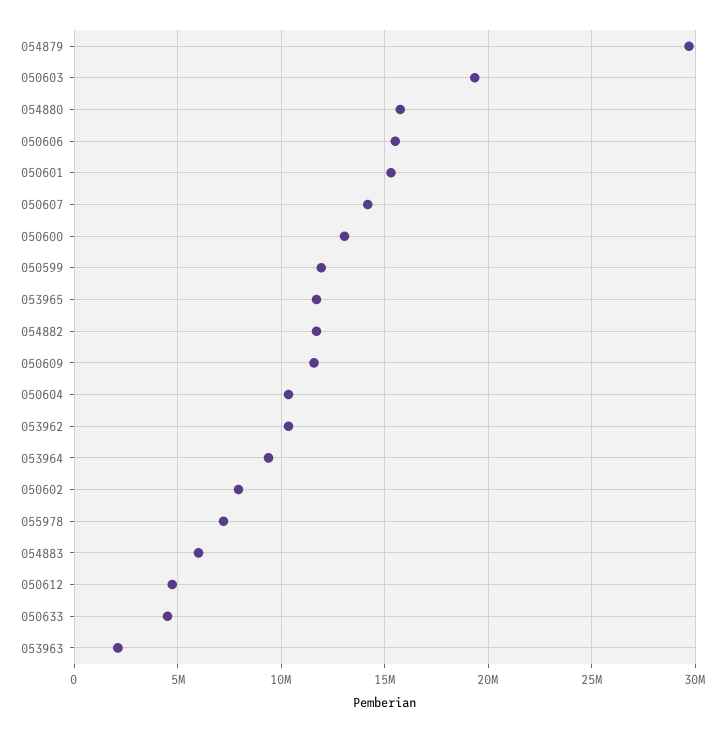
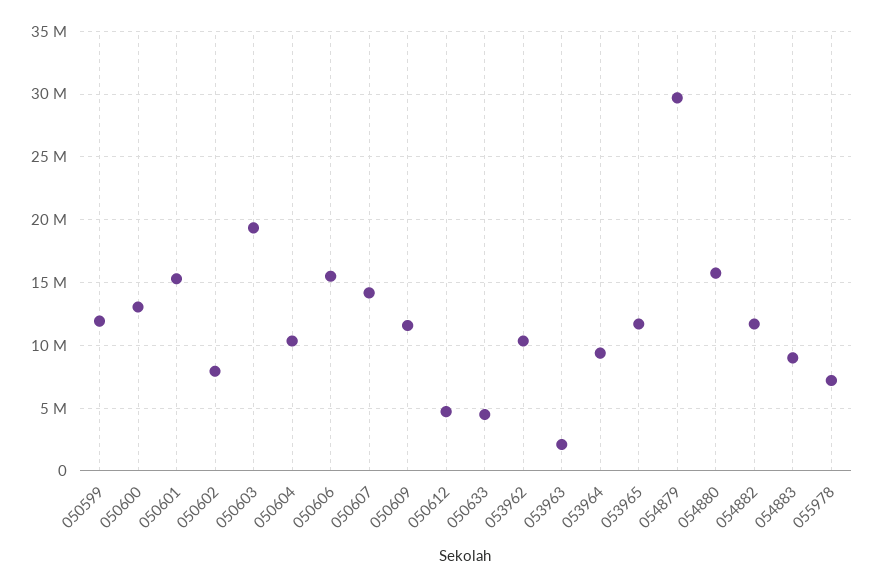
054883: 6000000 -> 9000000

